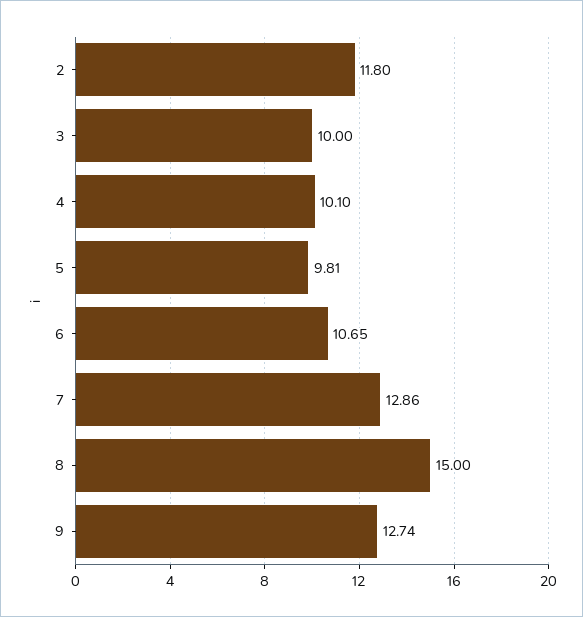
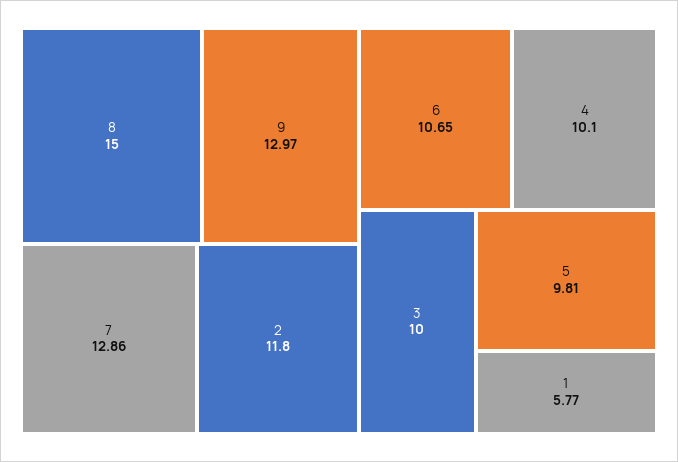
9: 12.74 -> 12.97
1: none -> 5.77

